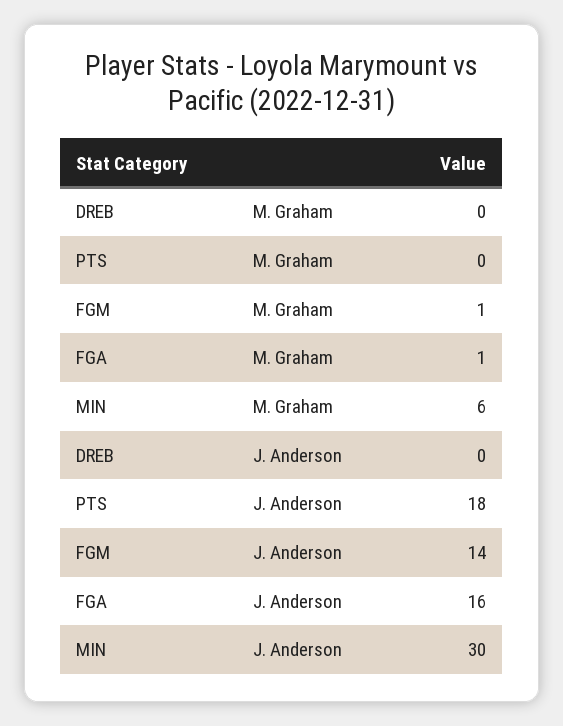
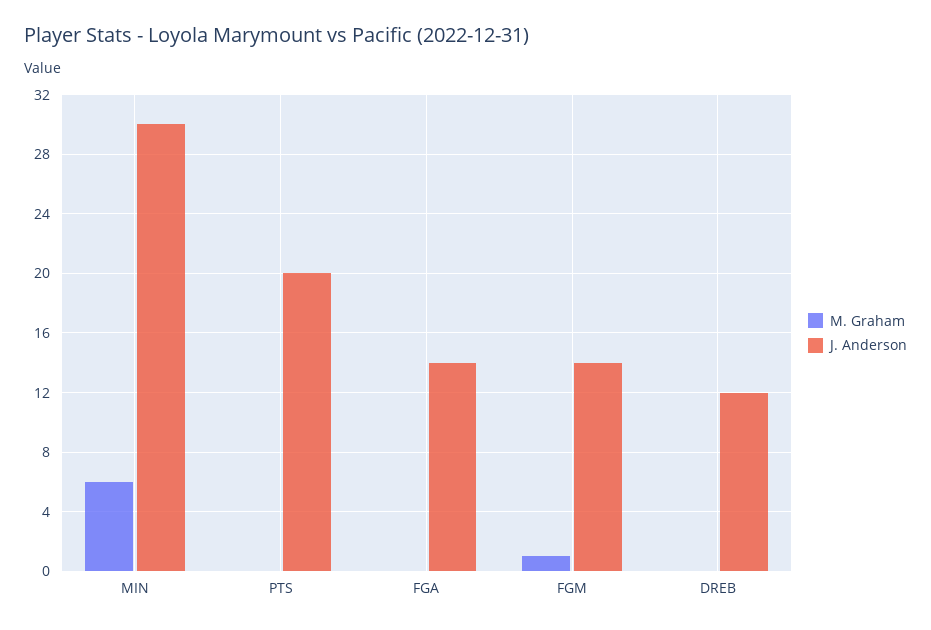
M. Graham, FGA: 1 -> 0
J. Anderson, DREB: 0 -> 12
J. Anderson, PTS: 18 -> 20
J. Anderson, FGA: 16 -> 14

